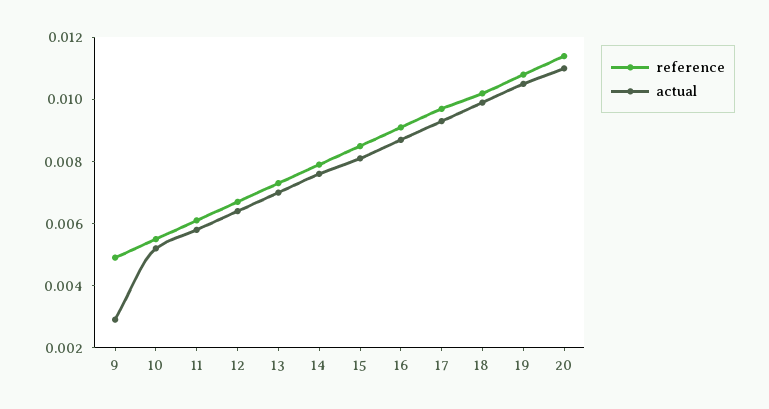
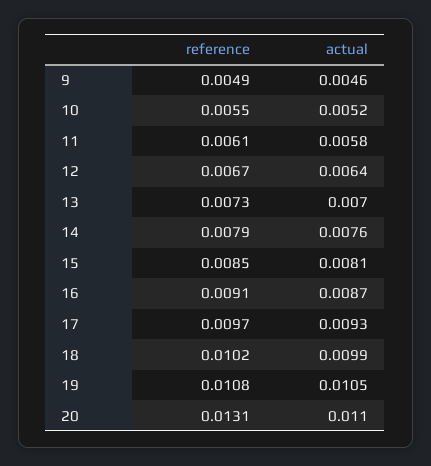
actual, 9: 0.003 -> 0.0046
reference, 20: 0.0115 -> 0.0131

